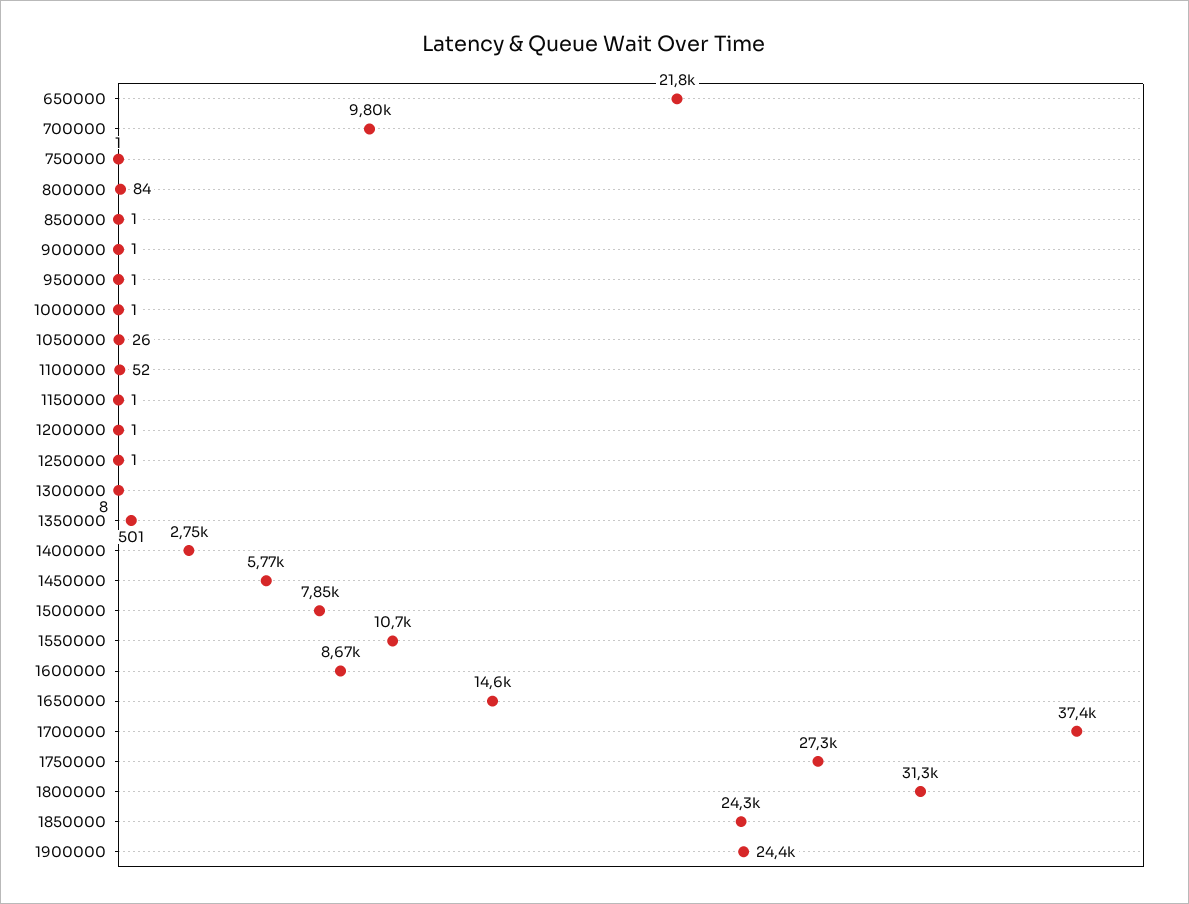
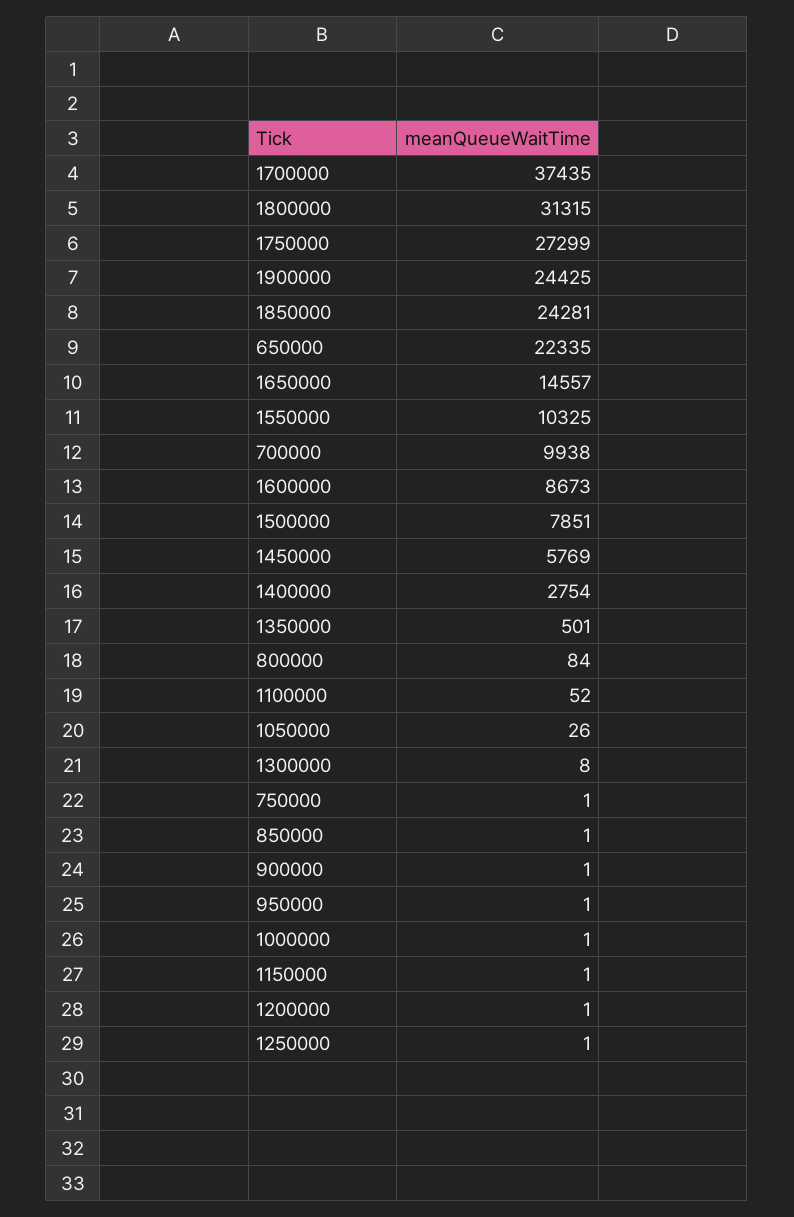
650000: 21800 -> 22335
700000: 9800 -> 9938
1550000: 10700 -> 10325

